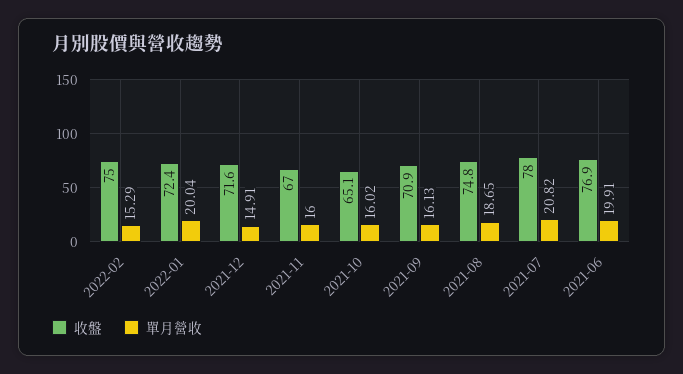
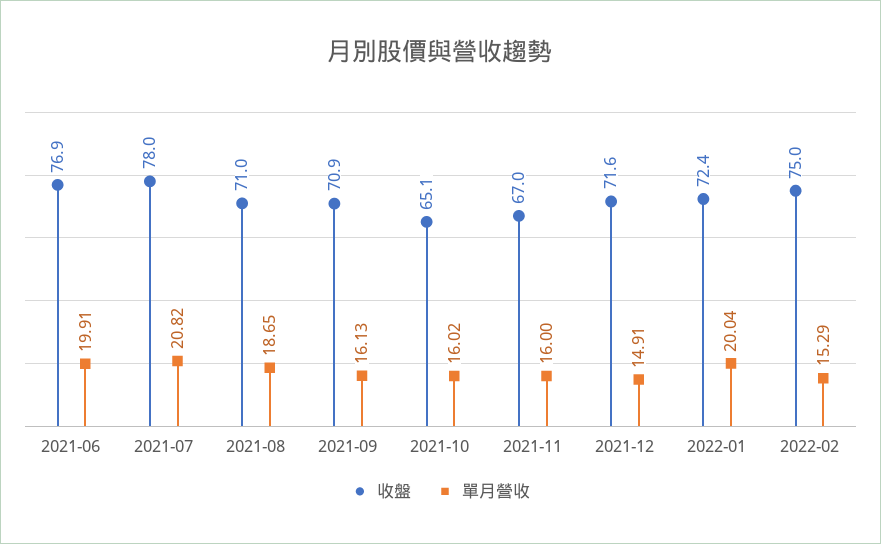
收盤, 2021-08: 74.8 -> 71

